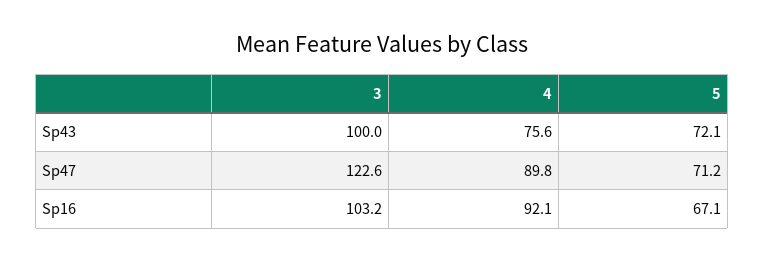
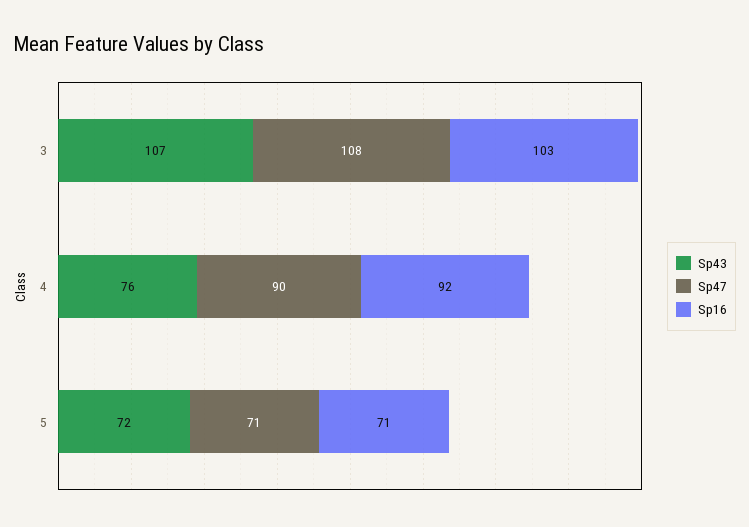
Sp43, 3: 100 -> 107
Sp47, 3: 122.6 -> 108
Sp16, 5: 67.1 -> 71

